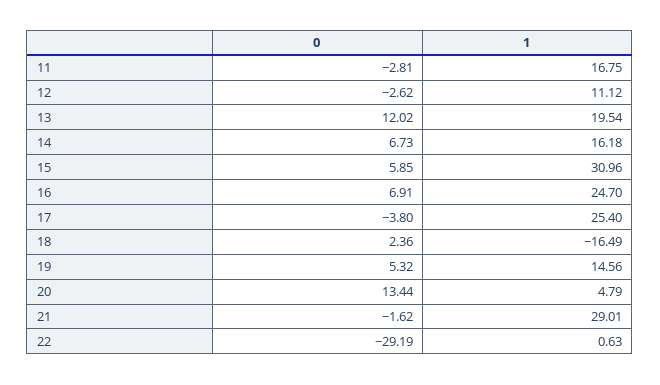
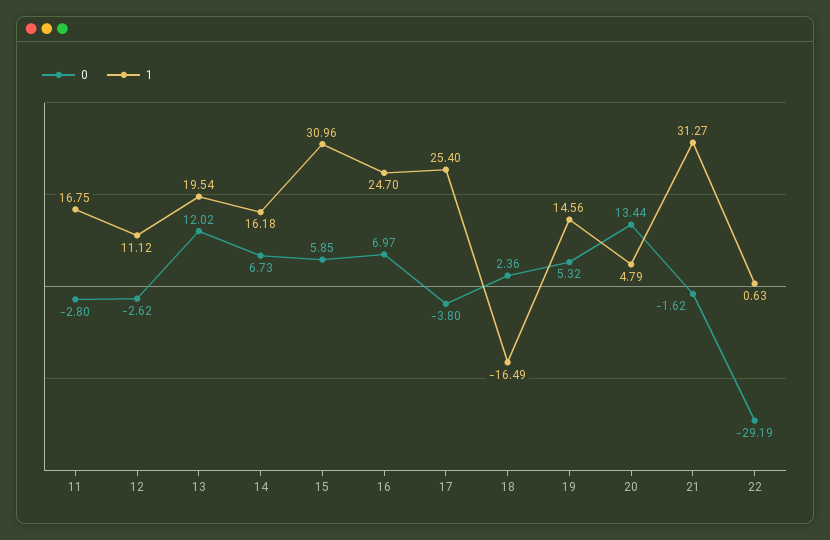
0, 11: -2.81 -> -2.8
0, 16: 6.91 -> 6.97
1, 21: 29.01 -> 31.27

